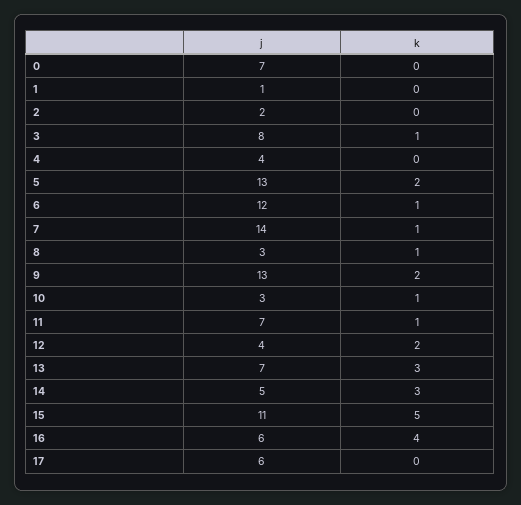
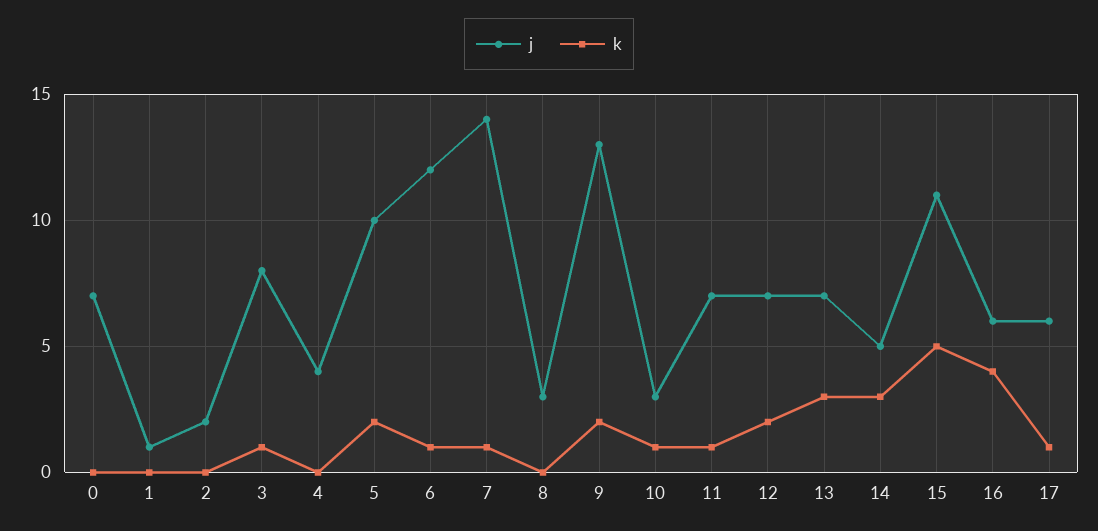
j, 5: 13 -> 10
k, 8: 1 -> 0
j, 12: 4 -> 7
k, 17: 0 -> 1

